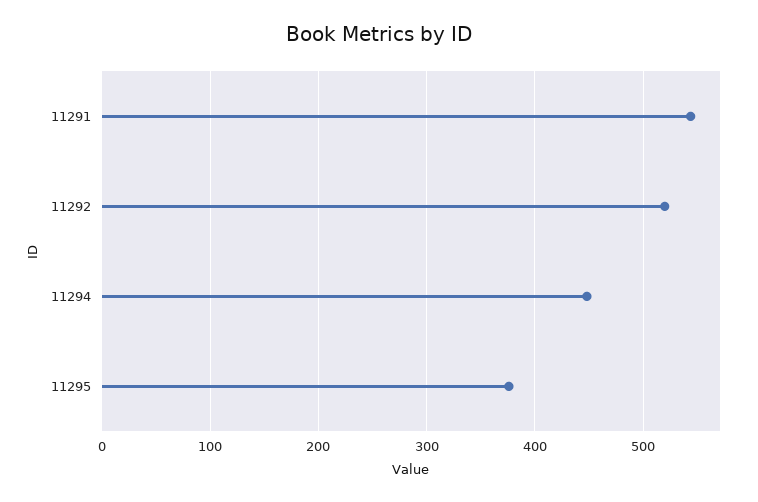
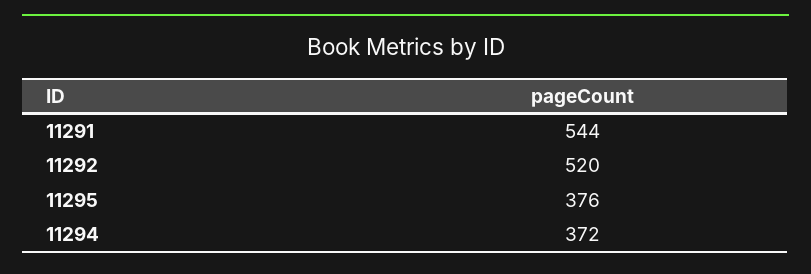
11294: 450 -> 372

